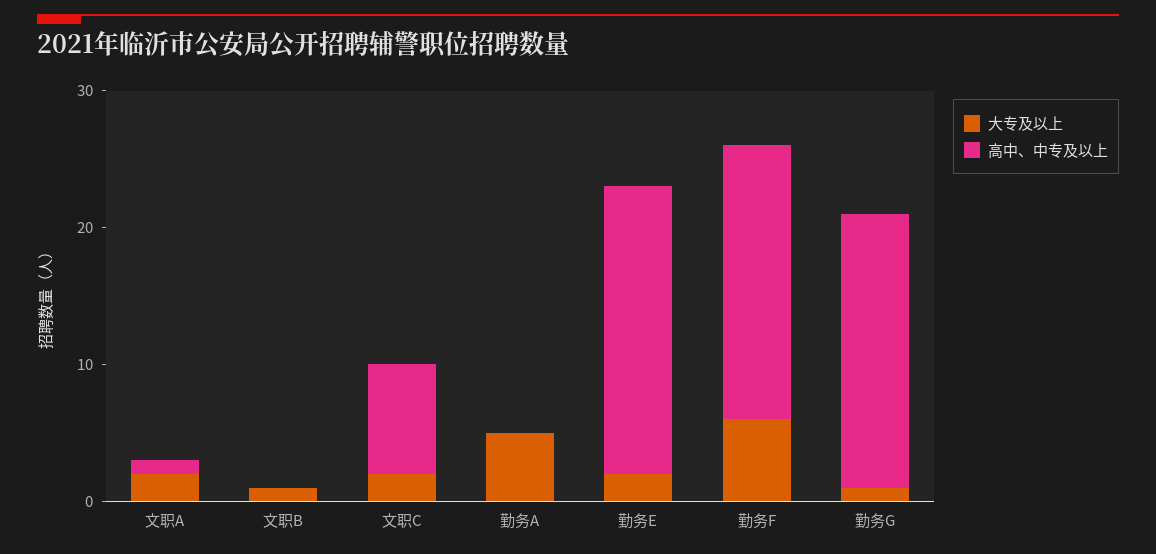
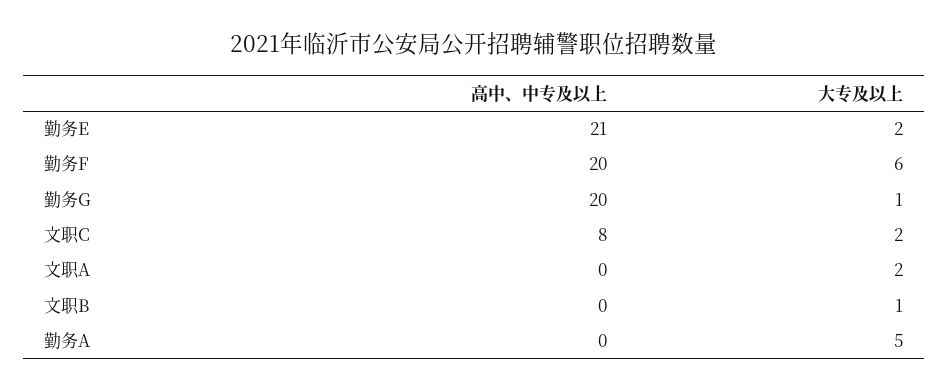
高中、中专及以上, 文职A: 1 -> 0

